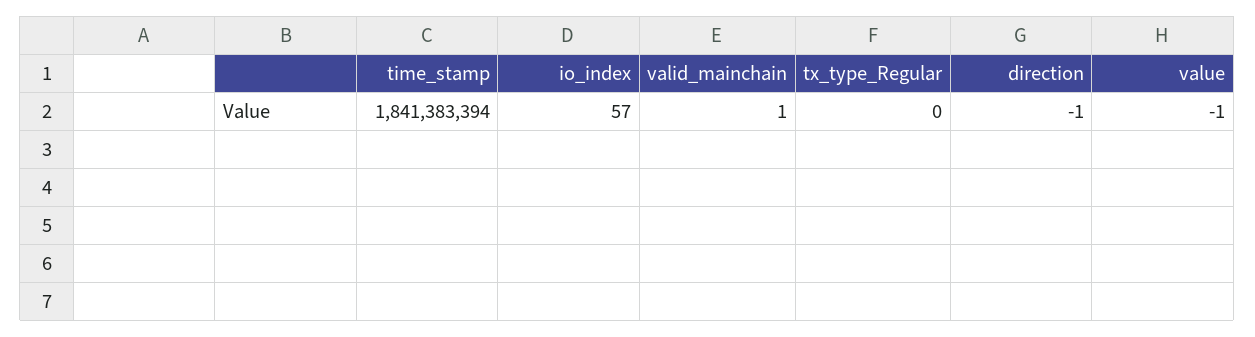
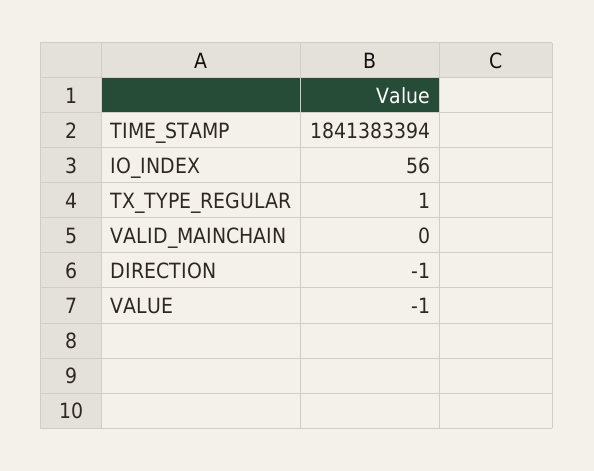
io_index: 57 -> 56
valid_mainchain: 1 -> 0
tx_type_Regular: 0 -> 1

